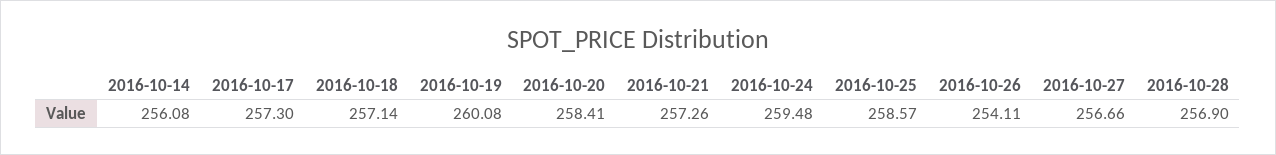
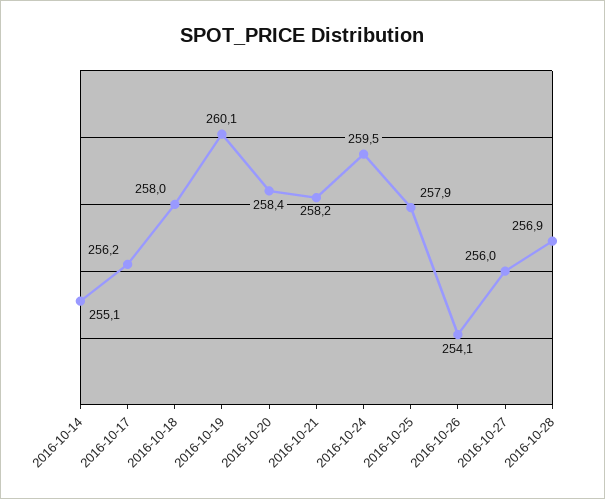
2016-10-14: 256.08 -> 255.1
2016-10-17: 257.3 -> 256.2
2016-10-18: 257.14 -> 258
2016-10-21: 257.26 -> 258.2
2016-10-25: 258.57 -> 257.9
2016-10-27: 256.66 -> 256

